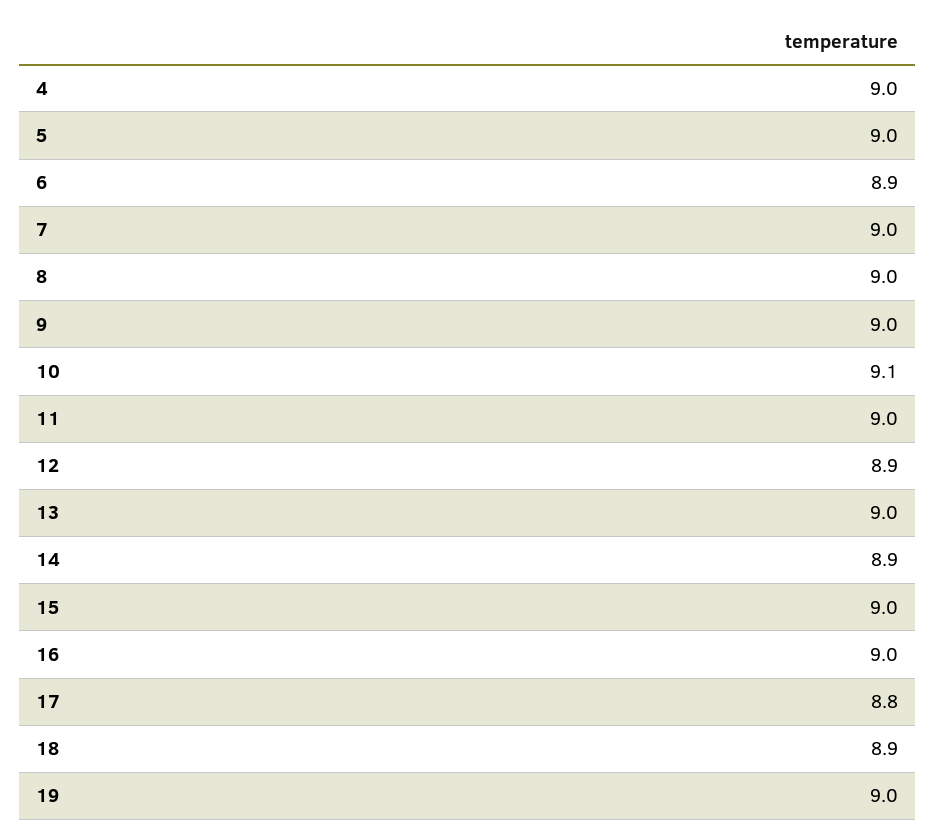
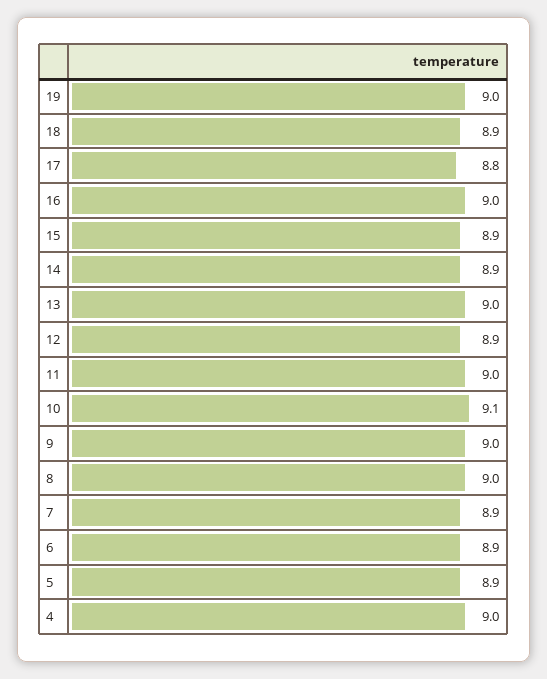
5: 9 -> 8.9
7: 9 -> 8.9
15: 9 -> 8.9

